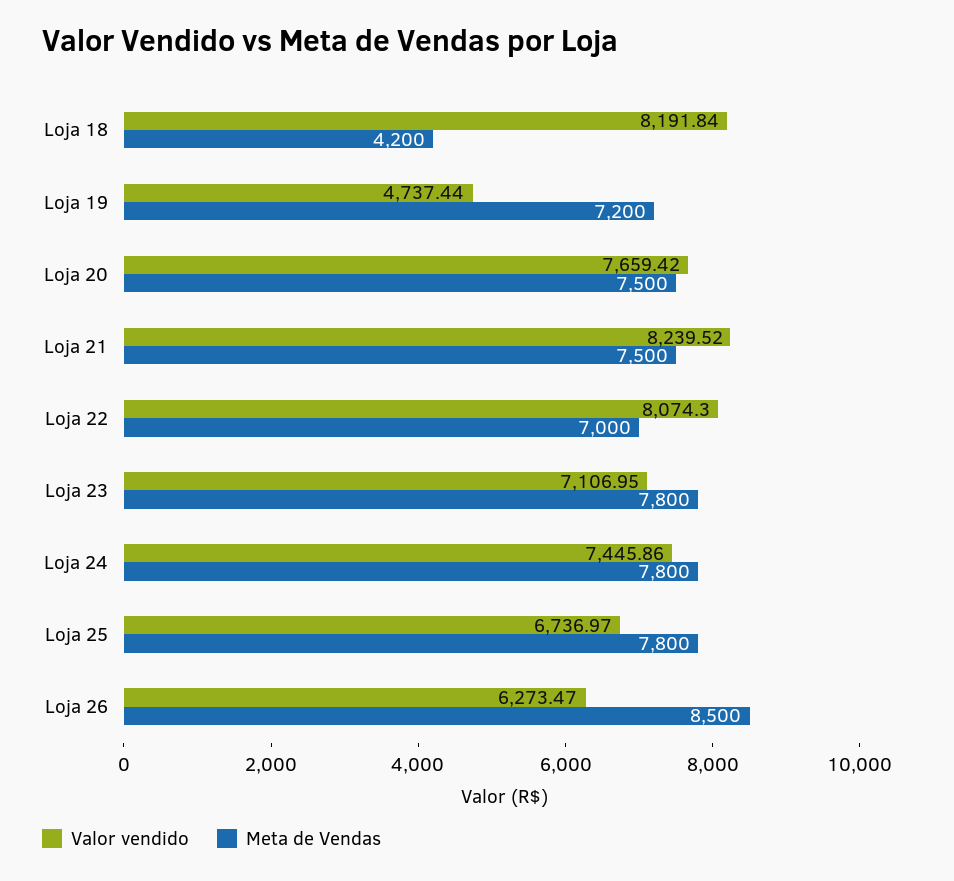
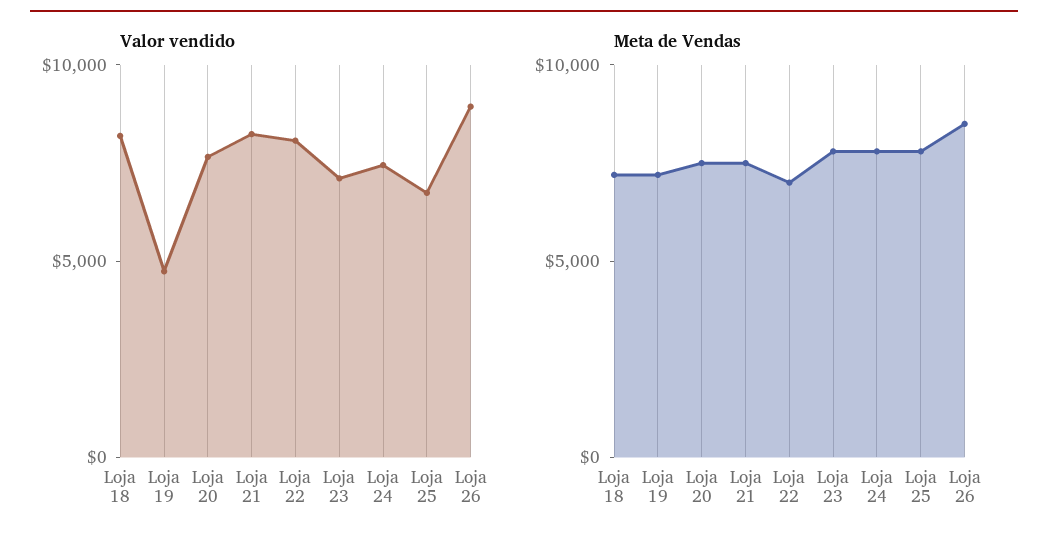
Meta de Vendas, Loja 18: 4200 -> 7000
Valor vendido, Loja 26: 6273.47 -> 9000

